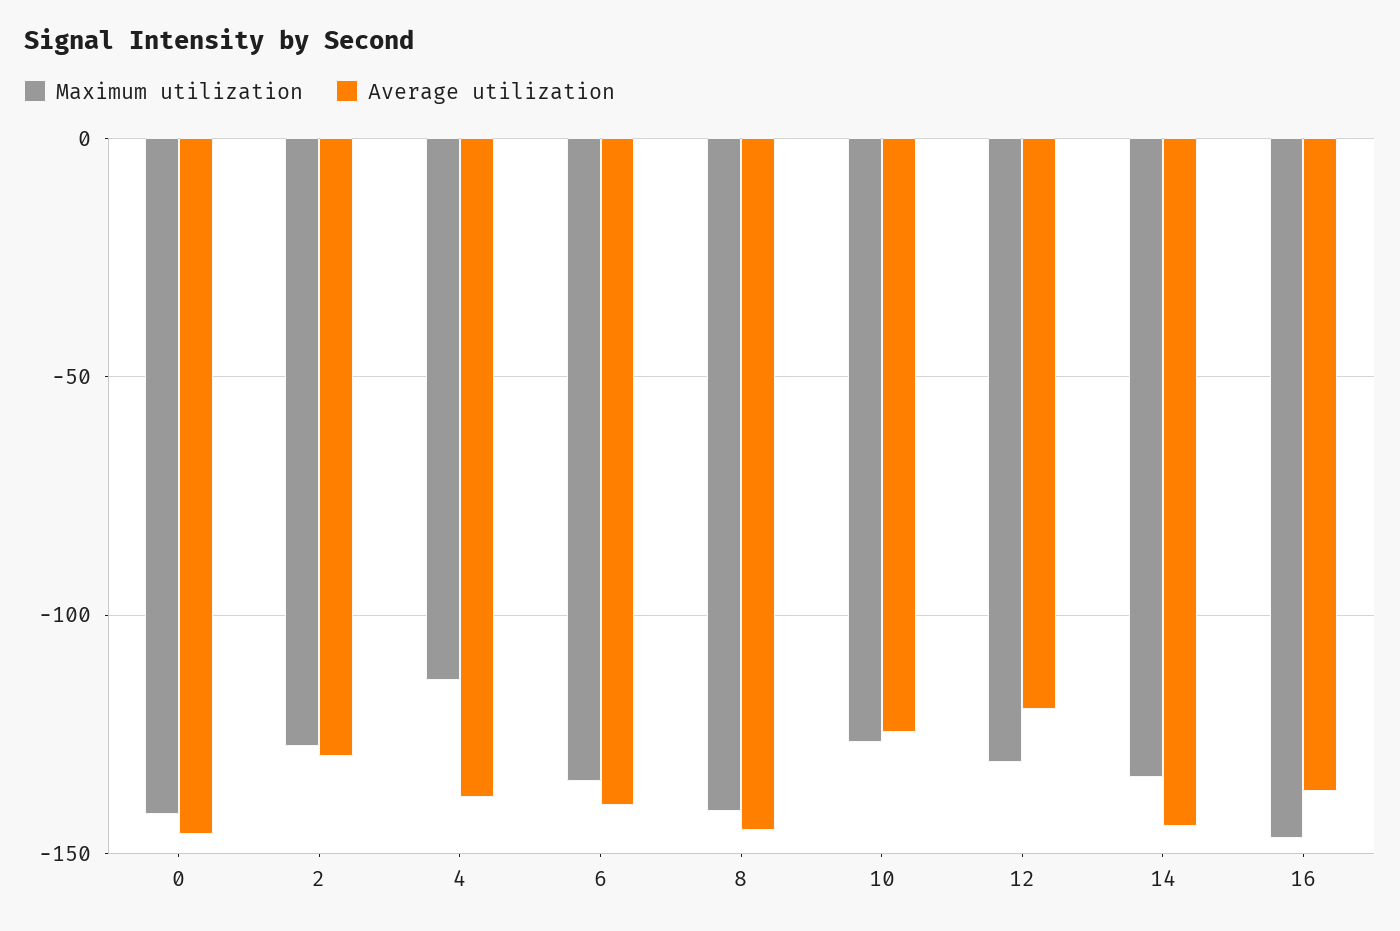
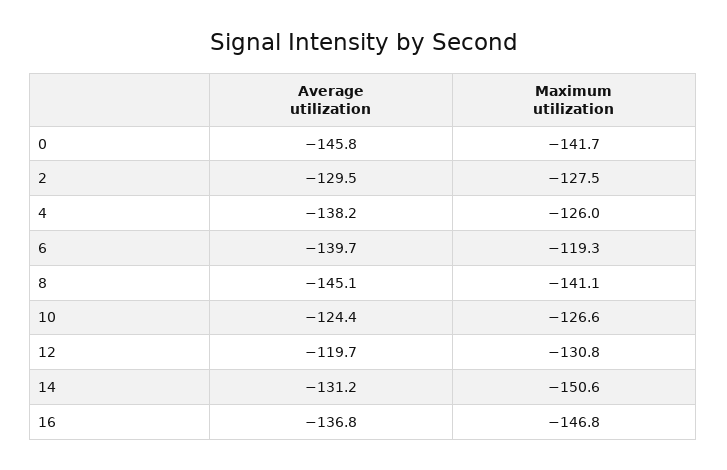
Maximum utilization, 4: -115 -> -126
Maximum utilization, 6: -135 -> -119.3
Maximum utilization, 14: -135 -> -150.6
Average utilization, 14: -145 -> -131.2

